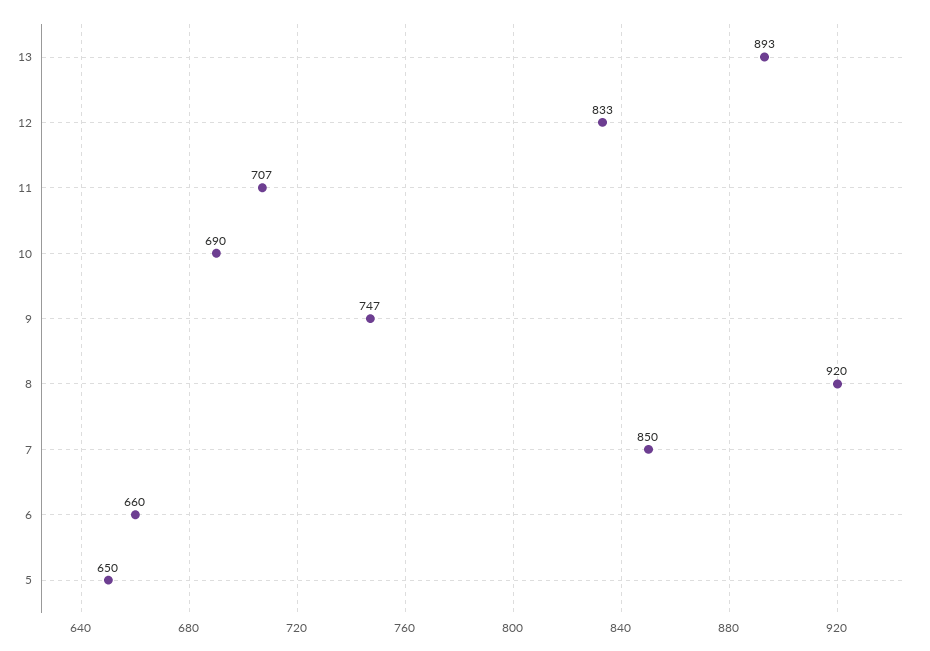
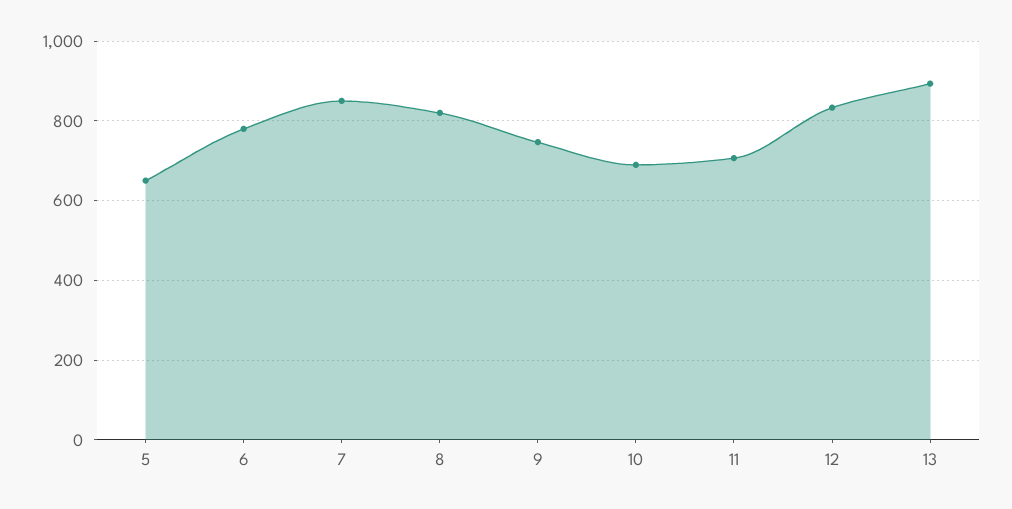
8: 920 -> 820
6: 660 -> 780

